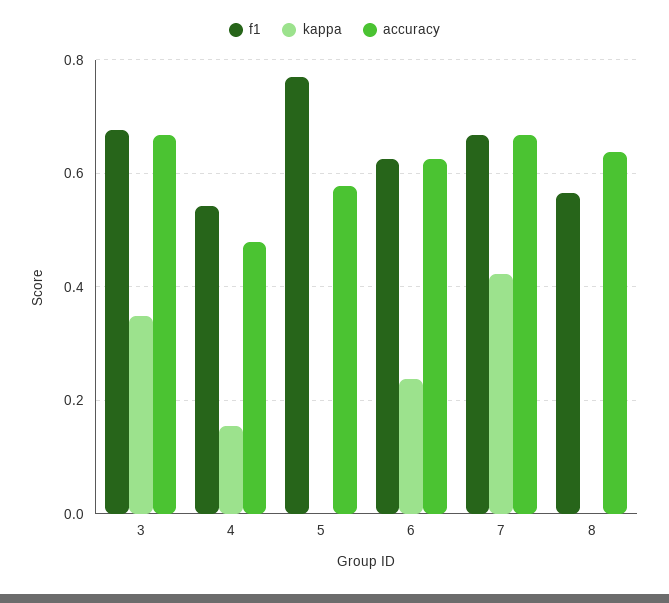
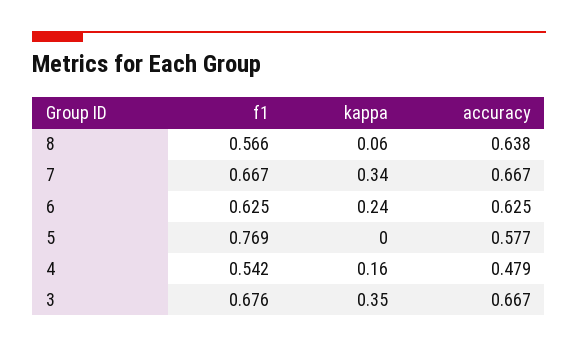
kappa, 7: 0.42 -> 0.34
kappa, 8: 0 -> 0.06

